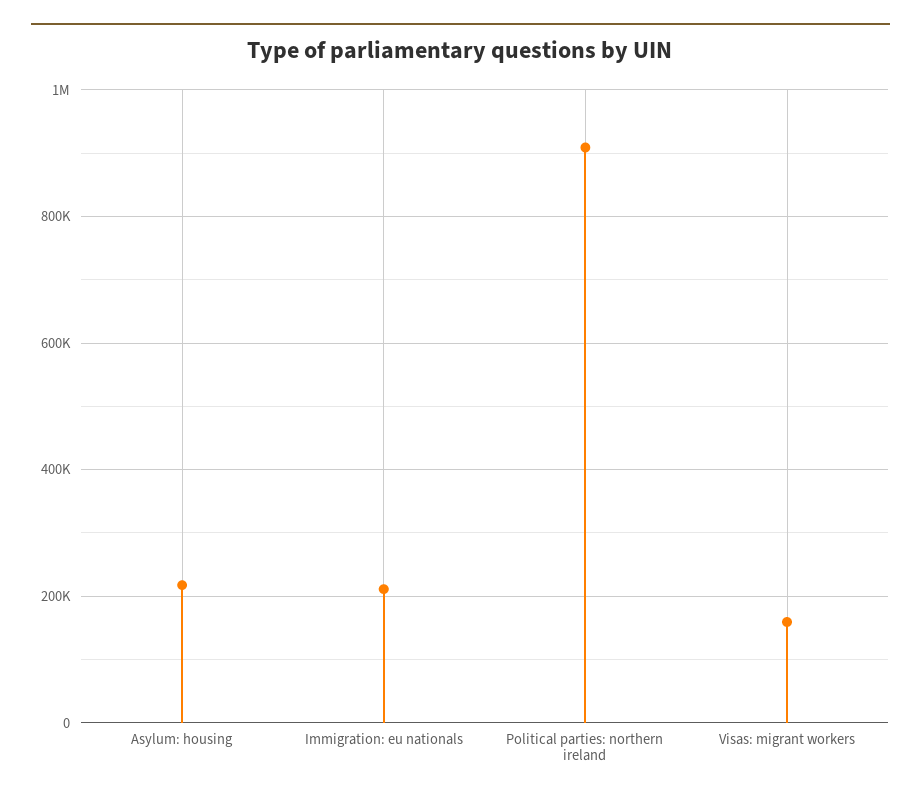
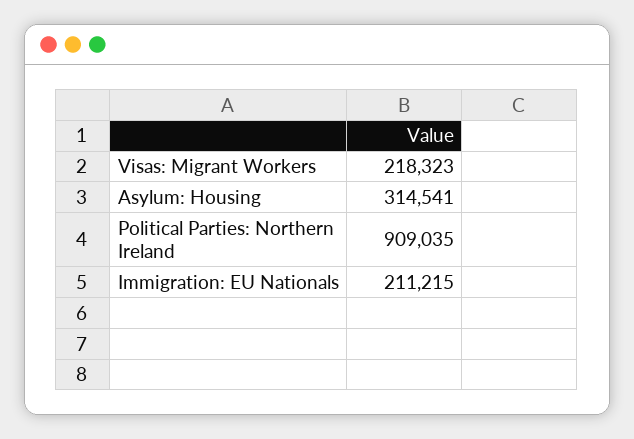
Asylum: housing: 220000 -> 314541
Visas: migrant workers: 160000 -> 218323

